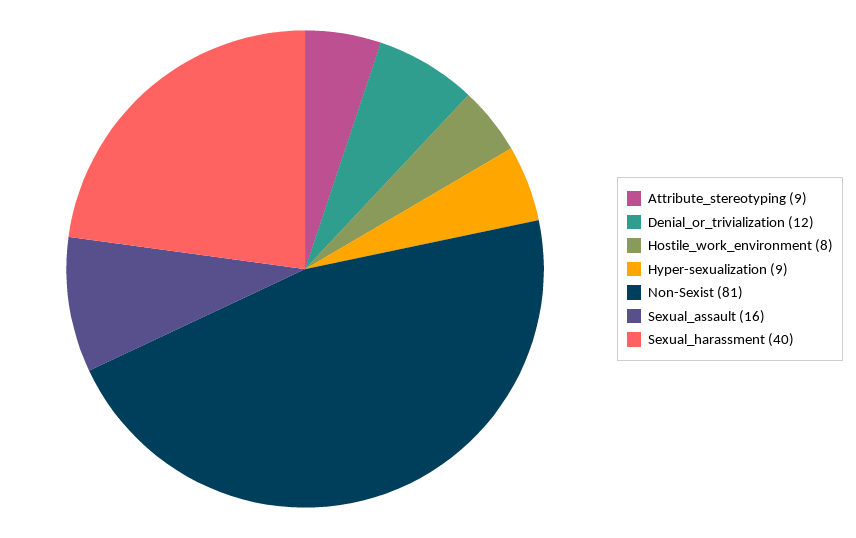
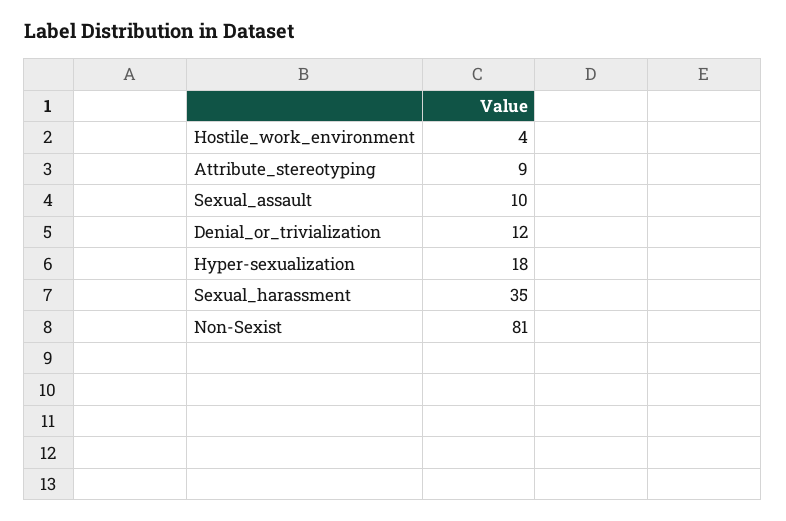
Hostile_work_environment: 8 -> 4
Hyper-sexualization: 9 -> 18
Sexual_assault: 16 -> 10
Sexual_harassment: 40 -> 35

